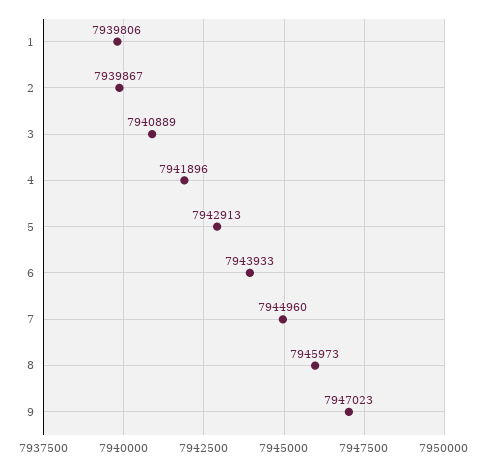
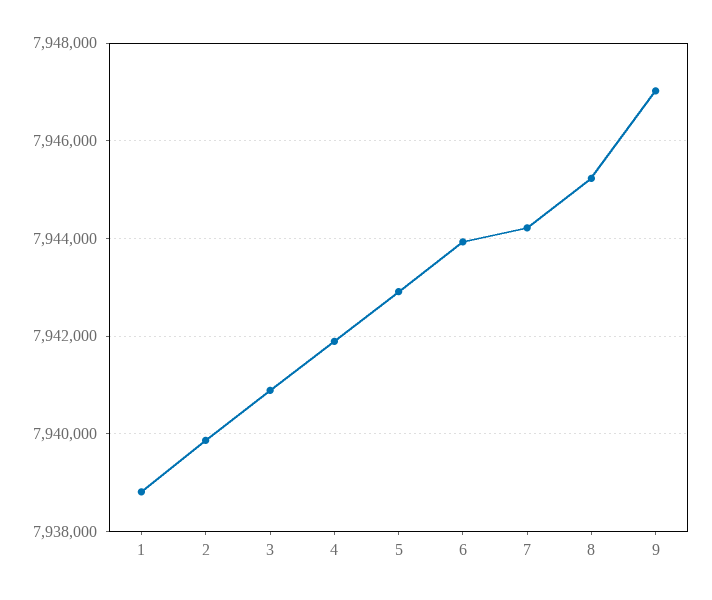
1: 7939806 -> 7938800
7: 7944960 -> 7944200
8: 7945973 -> 7945200

